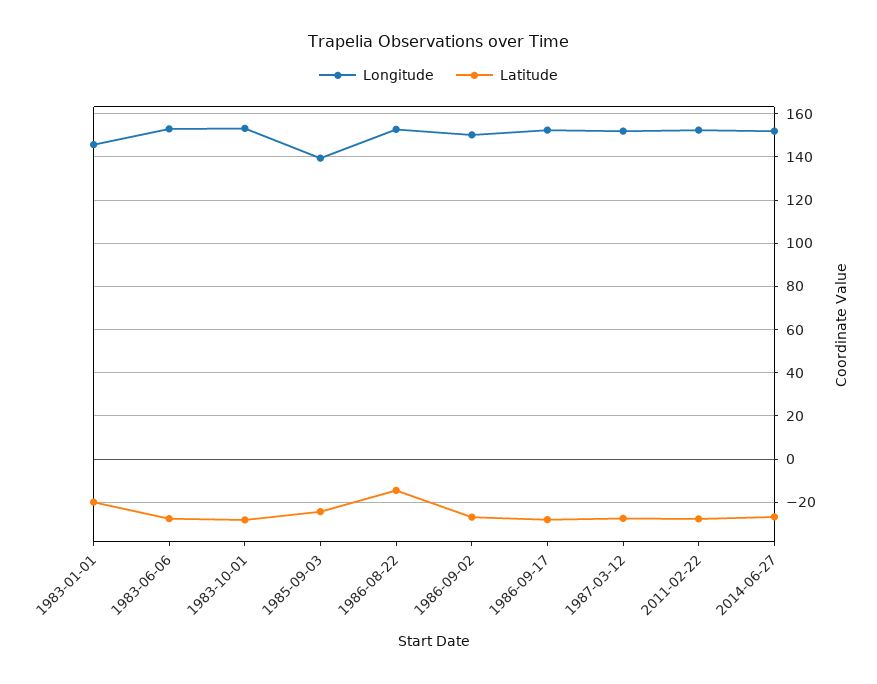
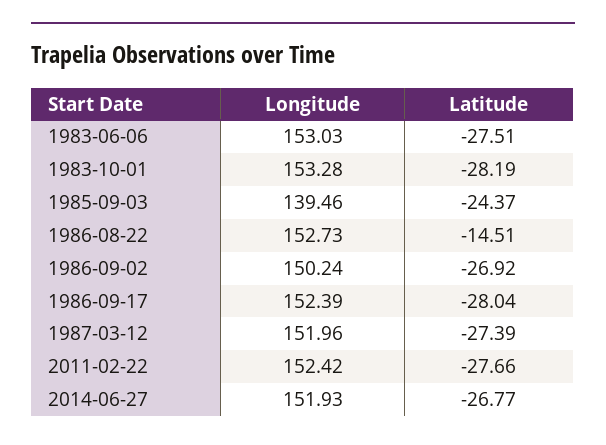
Longitude, 1983-01-01: 145 -> none
Latitude, 1983-01-01: -20 -> none

